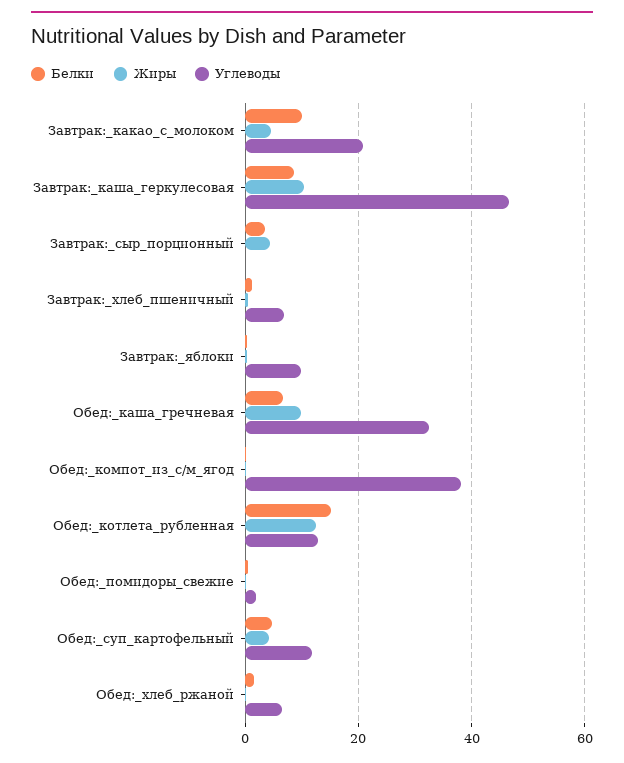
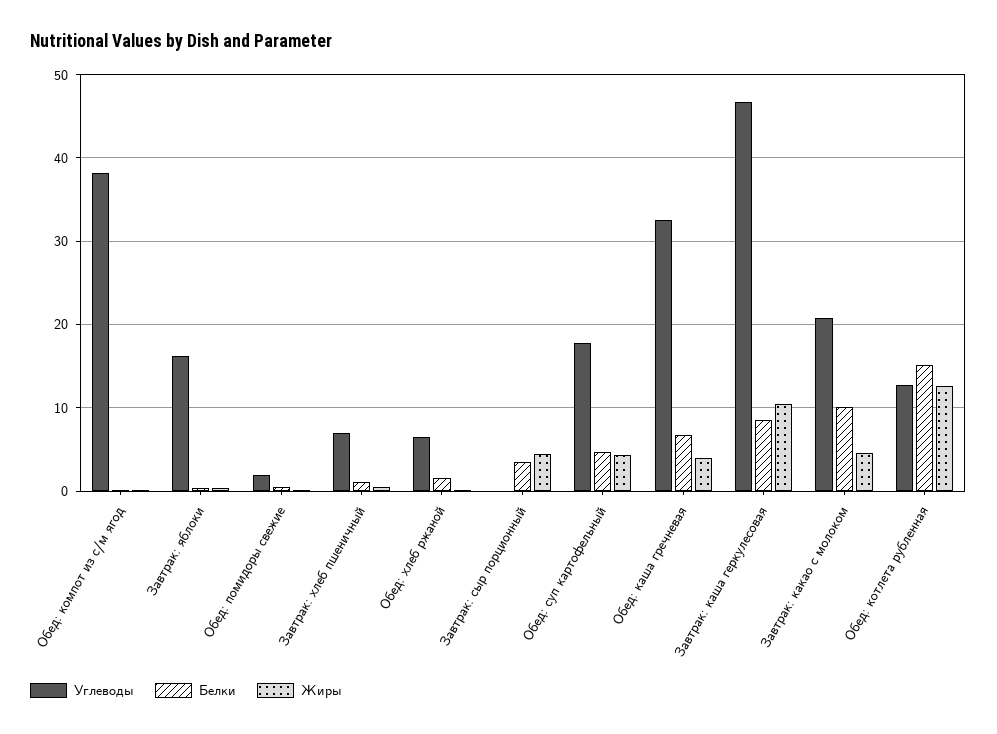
Углеводы, Завтрак:_яблоки: 10 -> 16
Жиры, Обед:_каша_гречневая: 10 -> 4
Углеводы, Обед:_суп_картофельный: 12 -> 18

